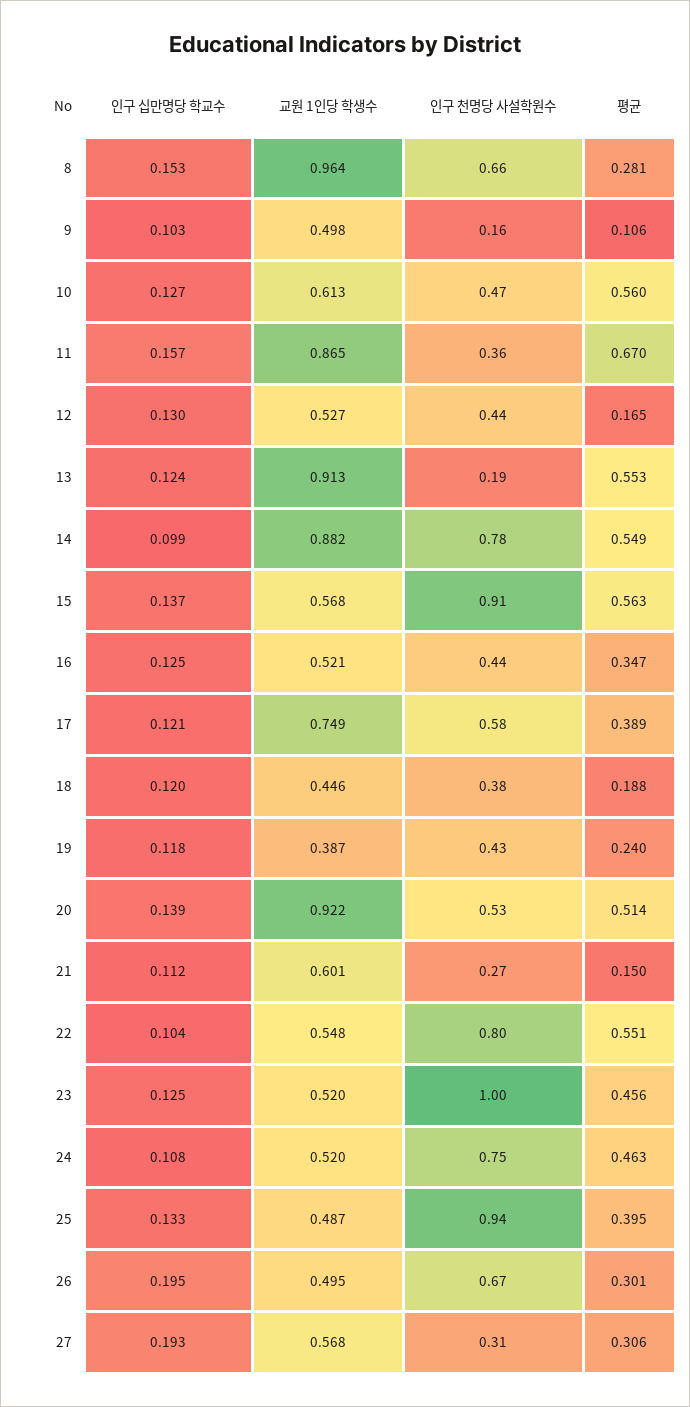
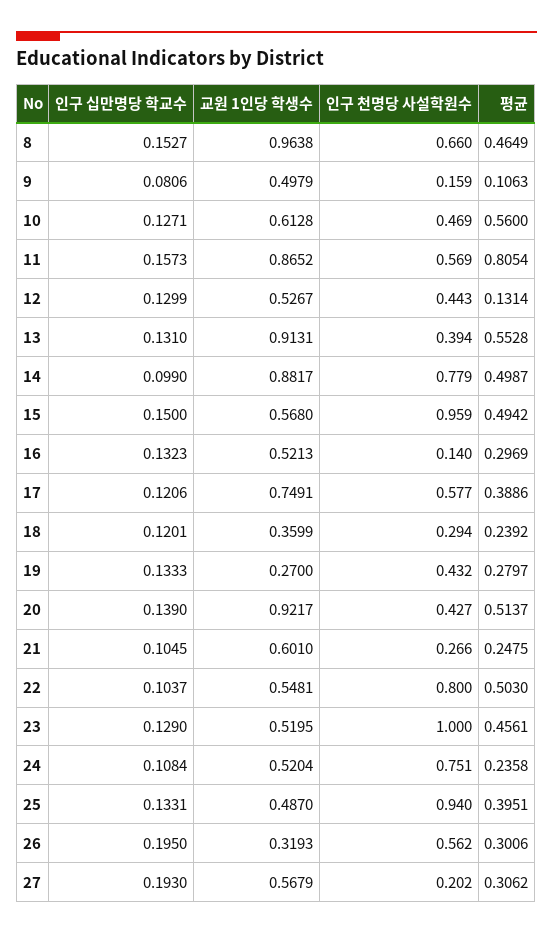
평균, 8: 0.281 -> 0.4649
인구 십만명당 학교수, 9: 0.103 -> 0.0806
인구 천명당 사설학원수, 11: 0.36 -> 0.569
평균, 11: 0.67 -> 0.8054
평균, 12: 0.165 -> 0.1314
인구 십만명당 학교수, 13: 0.124 -> 0.131
인구 천명당 사설학원수, 13: 0.19 -> 0.394
평균, 14: 0.549 -> 0.4987
인구 십만명당 학교수, 15: 0.137 -> 0.15
인구 천명당 사설학원수, 15: 0.91 -> 0.959
평균, 15: 0.563 -> 0.4942
인구 십만명당 학교수, 16: 0.125 -> 0.1323
인구 천명당 사설학원수, 16: 0.44 -> 0.14
평균, 16: 0.347 -> 0.2969
교원 1인당 학생수, 18: 0.446 -> 0.3599
인구 천명당 사설학원수, 18: 0.38 -> 0.294
평균, 18: 0.188 -> 0.2392
인구 십만명당 학교수, 19: 0.118 -> 0.1333
교원 1인당 학생수, 19: 0.387 -> 0.27
평균, 19: 0.24 -> 0.2797
인구 천명당 사설학원수, 20: 0.53 -> 0.427
인구 십만명당 학교수, 21: 0.112 -> 0.1045
평균, 21: 0.15 -> 0.2475
평균, 22: 0.551 -> 0.503
인구 십만명당 학교수, 23: 0.125 -> 0.129
평균, 24: 0.463 -> 0.2358
교원 1인당 학생수, 26: 0.495 -> 0.3193
인구 천명당 사설학원수, 26: 0.67 -> 0.562
인구 천명당 사설학원수, 27: 0.31 -> 0.202

